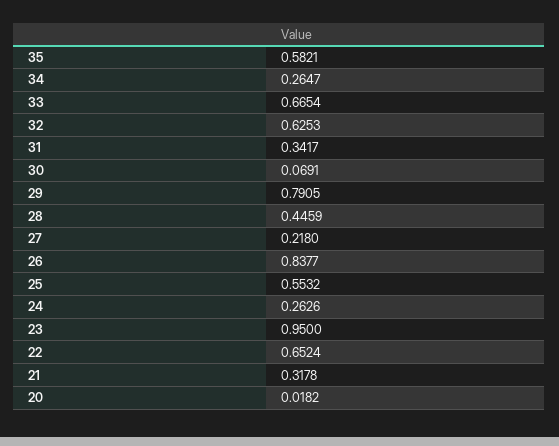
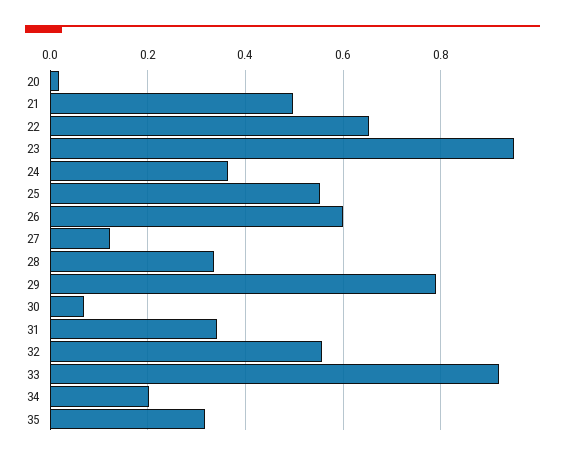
35: 0.5821 -> 0.32
34: 0.2647 -> 0.2
33: 0.6654 -> 0.92
32: 0.6253 -> 0.56
28: 0.4459 -> 0.34
27: 0.218 -> 0.12
26: 0.8377 -> 0.6
24: 0.2626 -> 0.36
21: 0.3178 -> 0.5

